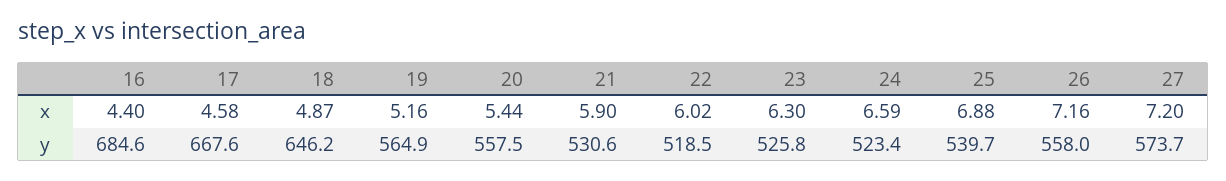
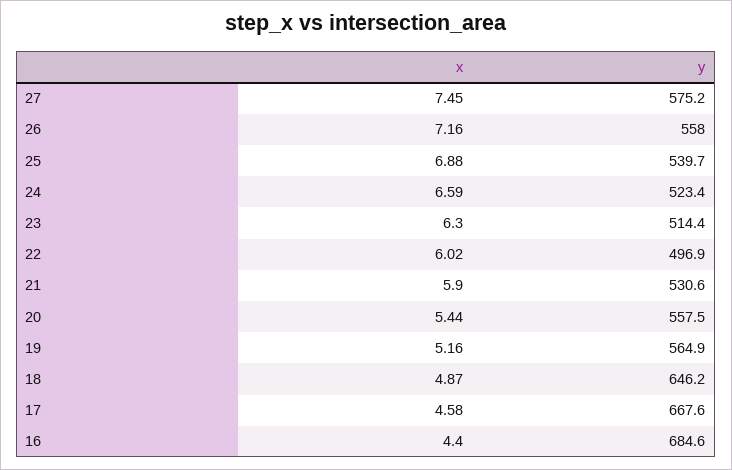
27, x: 7.2 -> 7.45
22, y: 518.5 -> 496.9
23, y: 525.8 -> 514.4
27, y: 573.7 -> 575.2

